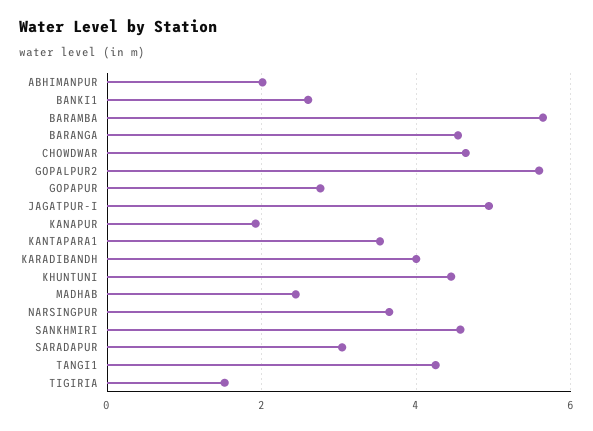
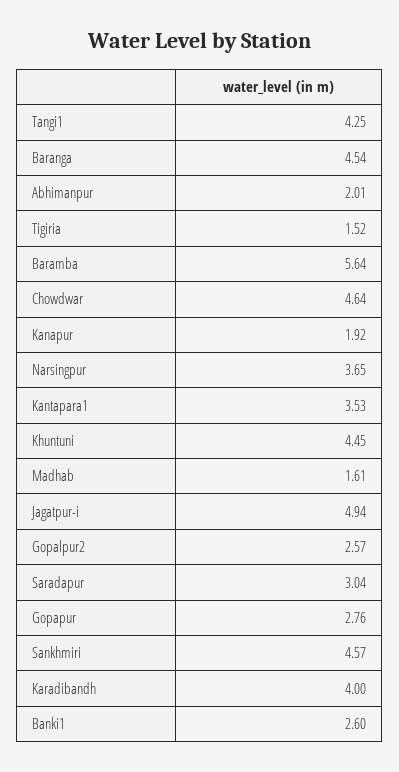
GOPALPUR2: 5.6 -> 2.57
MADHAB: 2.4 -> 1.61

